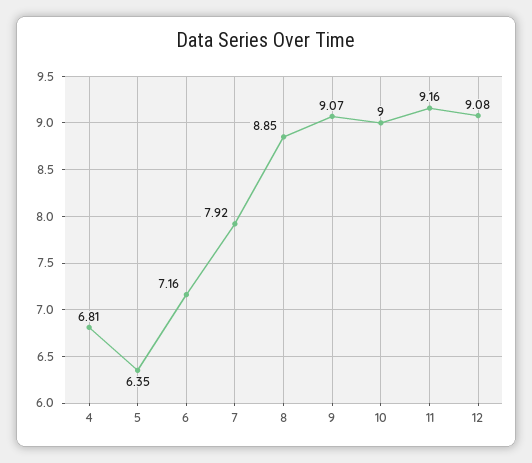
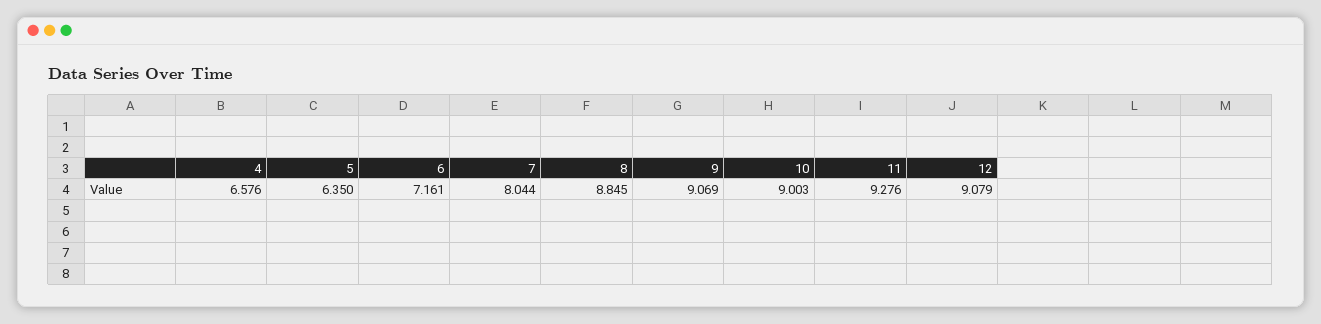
4: 6.81 -> 6.576
7: 7.92 -> 8.044
11: 9.16 -> 9.276

